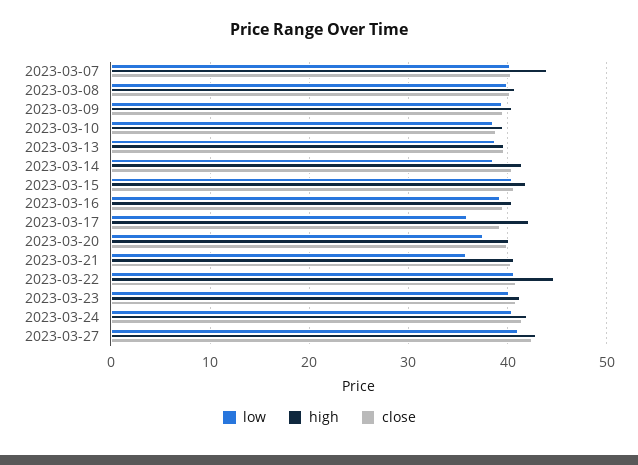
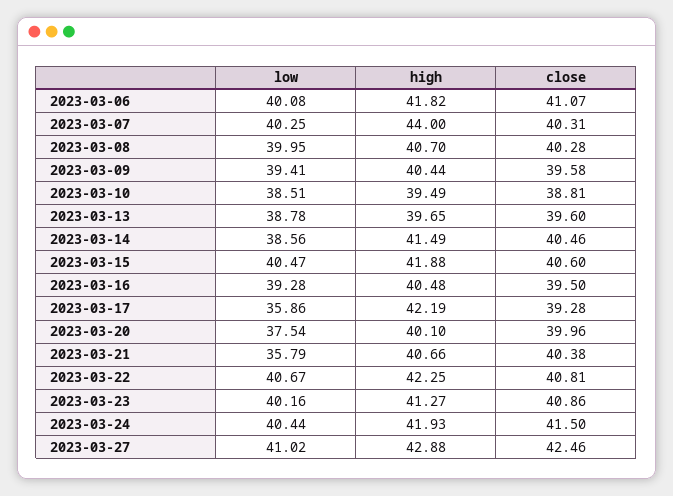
high, 2023-03-22: 45 -> 42.25
low, 2023-03-06: none -> 40.08
high, 2023-03-06: none -> 41.82
close, 2023-03-06: none -> 41.07

